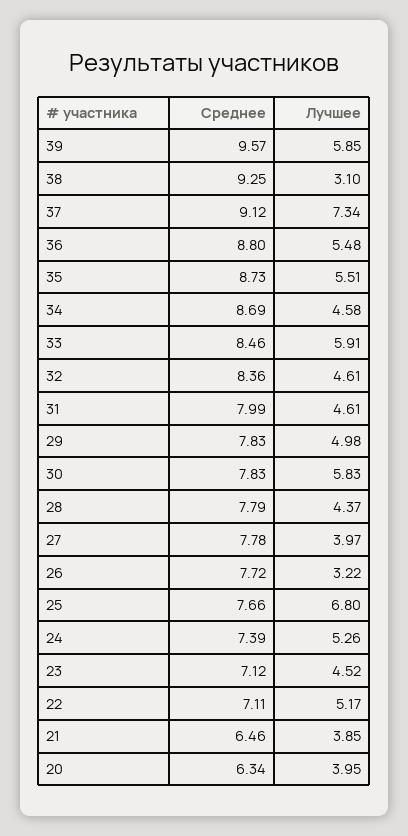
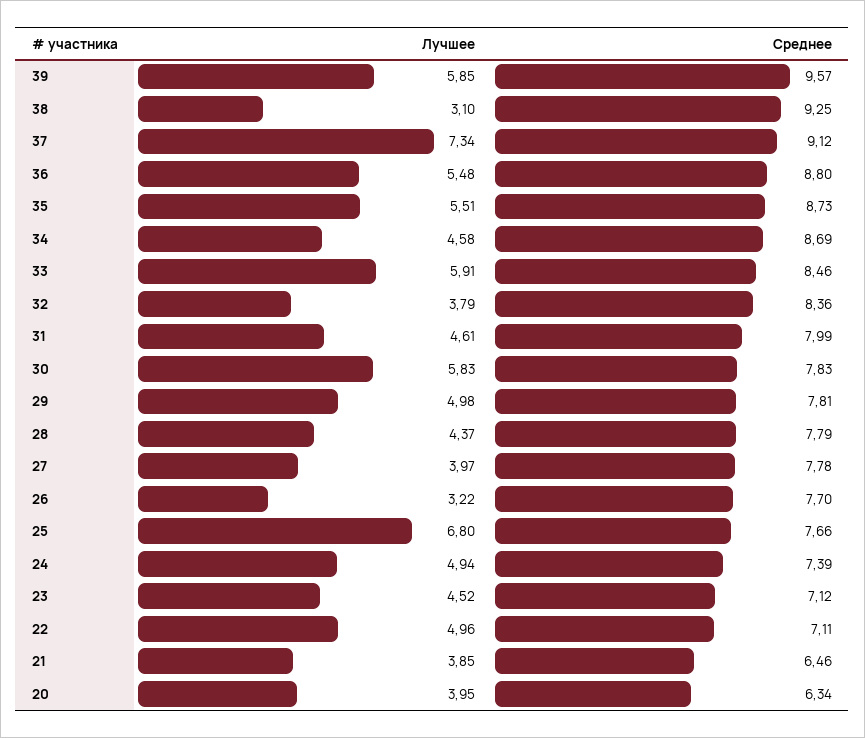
Лучшее, 32: 4.61 -> 3.79
Среднее, 29: 7.83 -> 7.81
Среднее, 26: 7.72 -> 7.7
Лучшее, 24: 5.26 -> 4.94
Лучшее, 22: 5.17 -> 4.96

